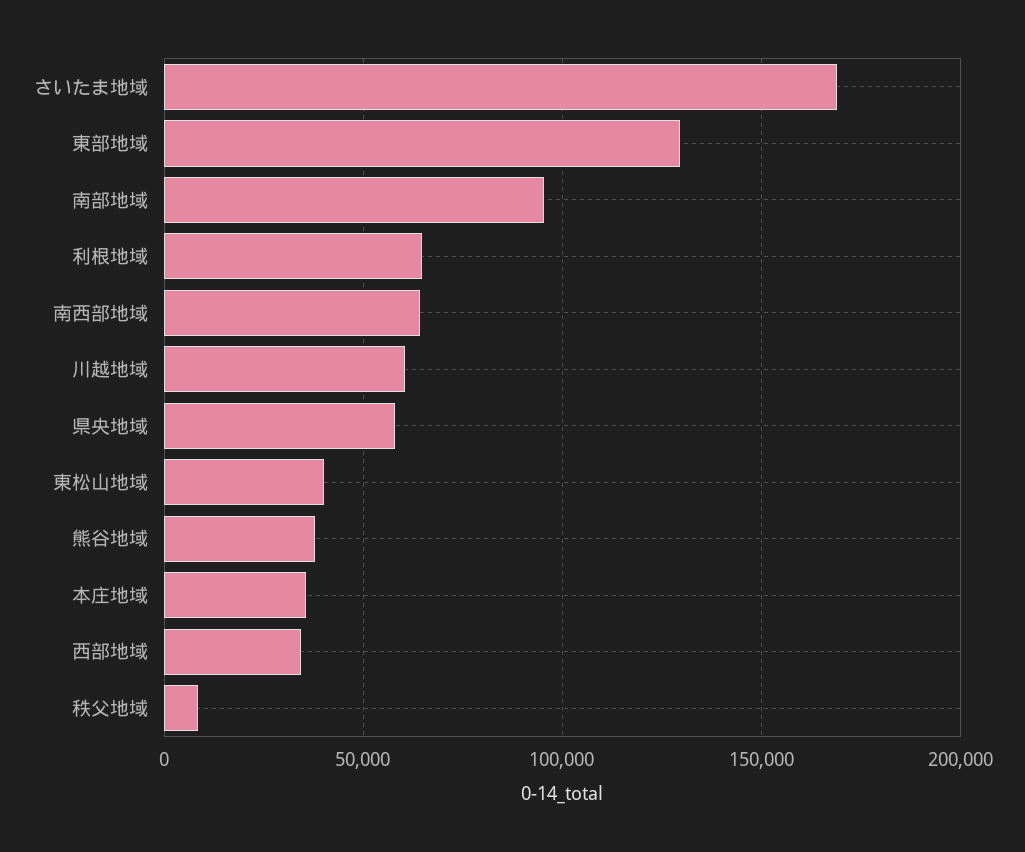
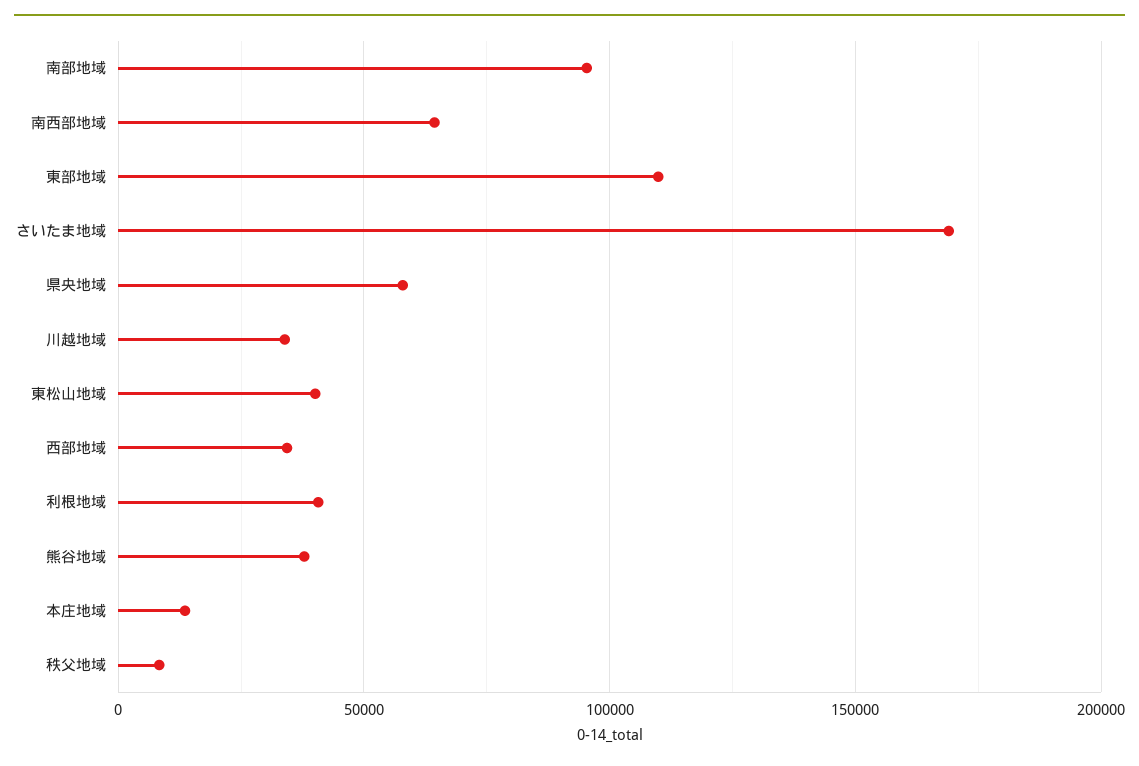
東部地域: 130000 -> 110000
利根地域: 65000 -> 40000
川越地域: 60000 -> 35000
本庄地域: 35000 -> 15000

